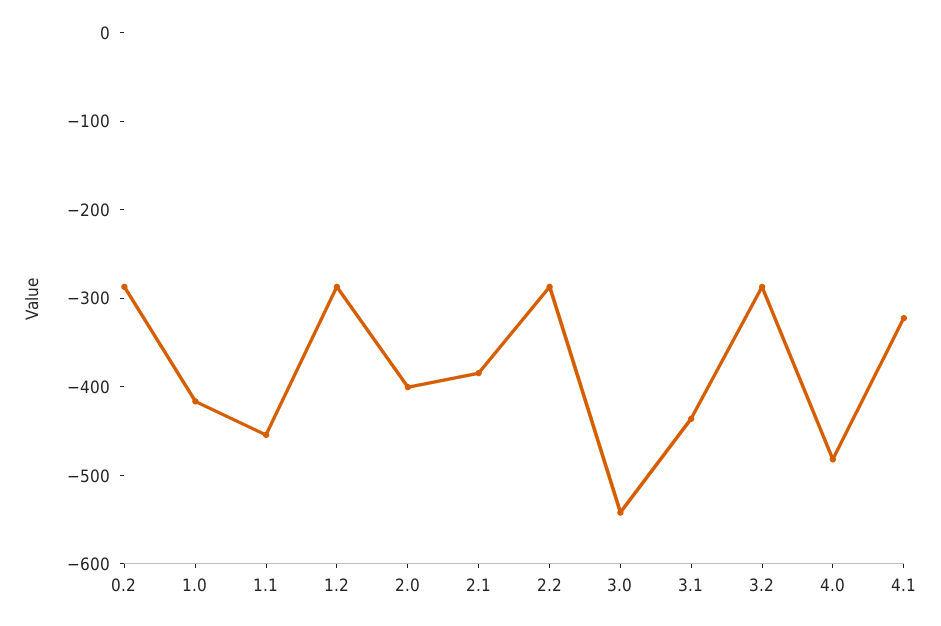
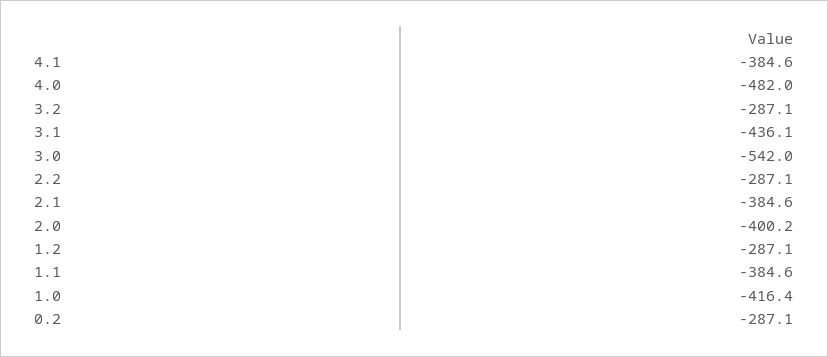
1.1: -460 -> -384.6
4.1: -320 -> -384.6

